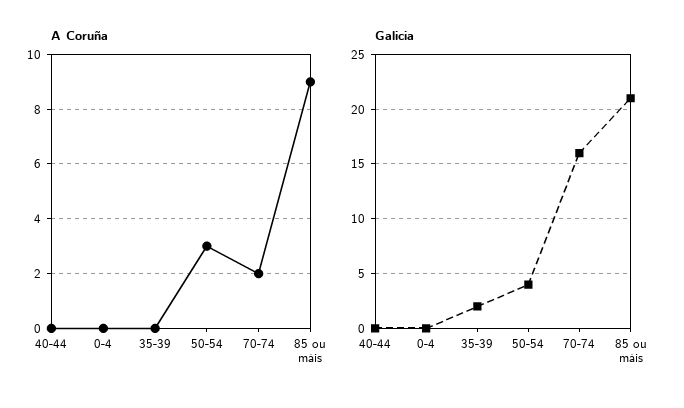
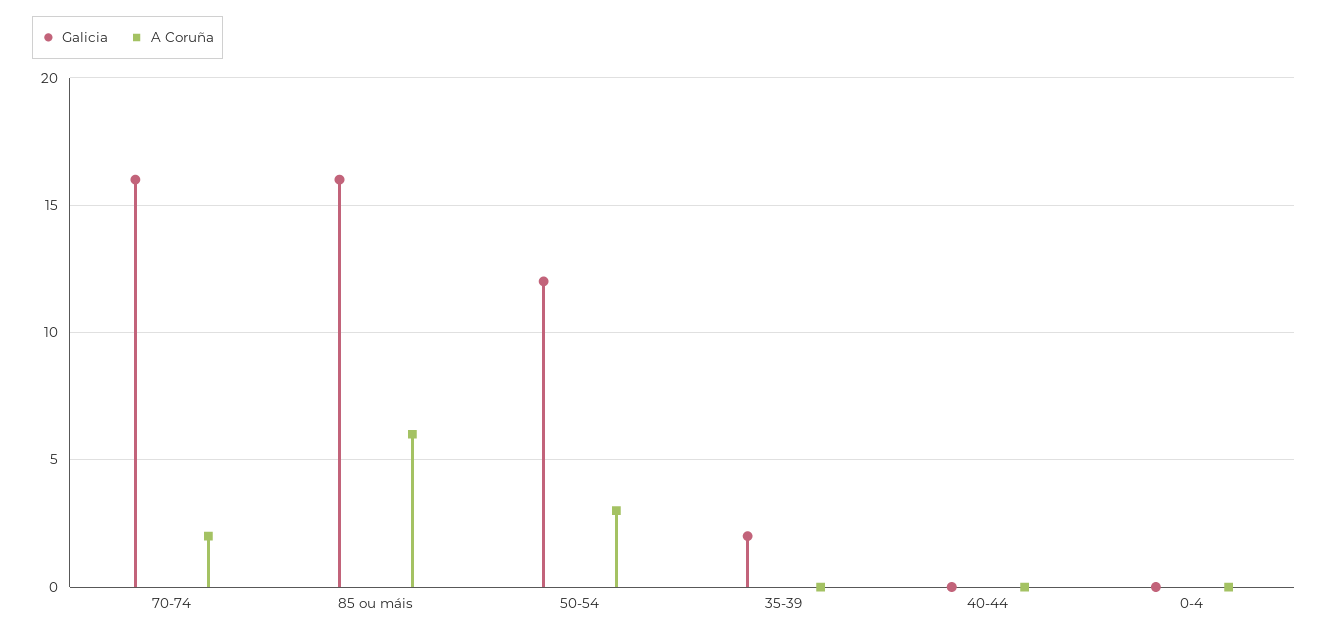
A Coruña, 85 ou máis: 9 -> 6
Galicia, 50-54: 4 -> 12
Galicia, 85 ou máis: 21 -> 16

